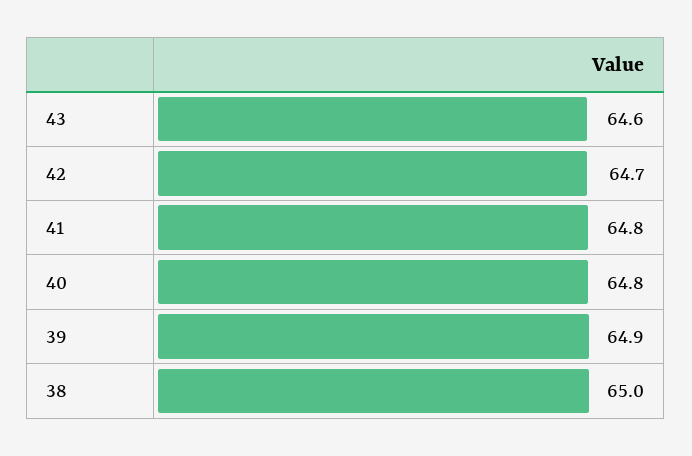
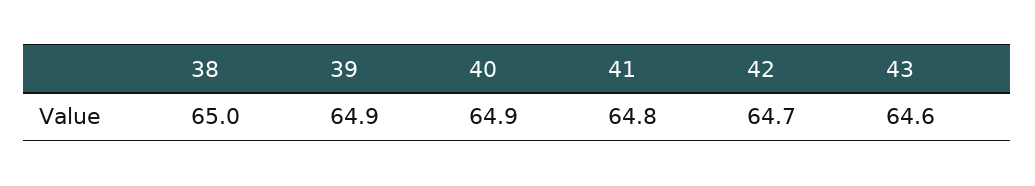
40: 64.8 -> 64.9

